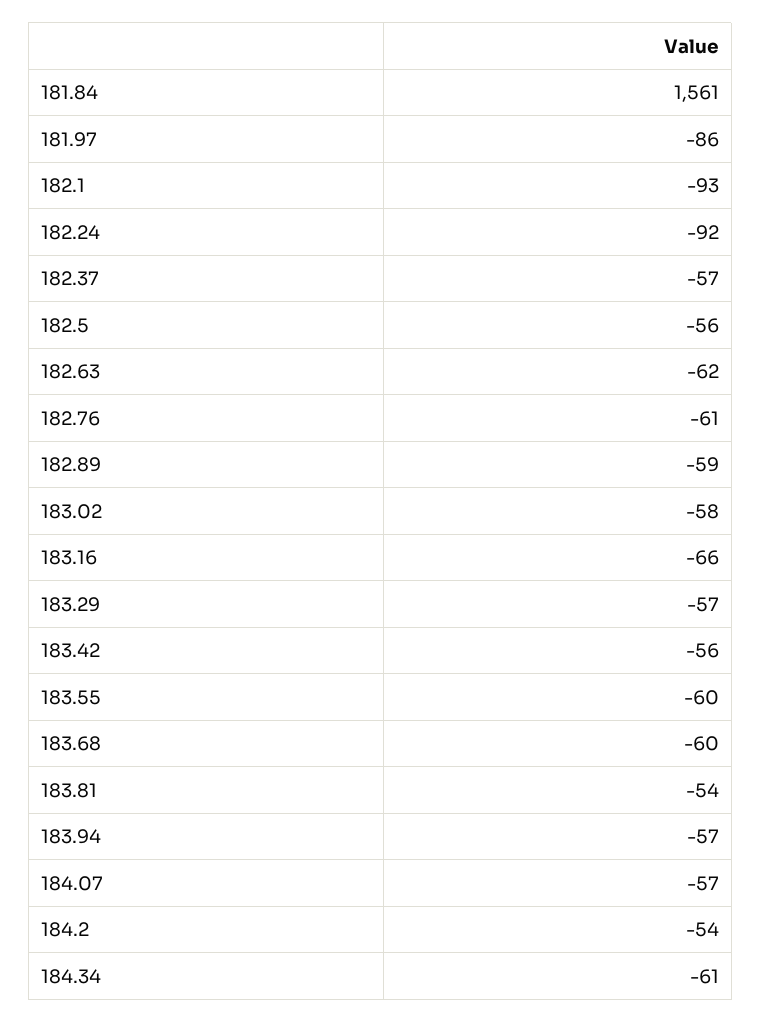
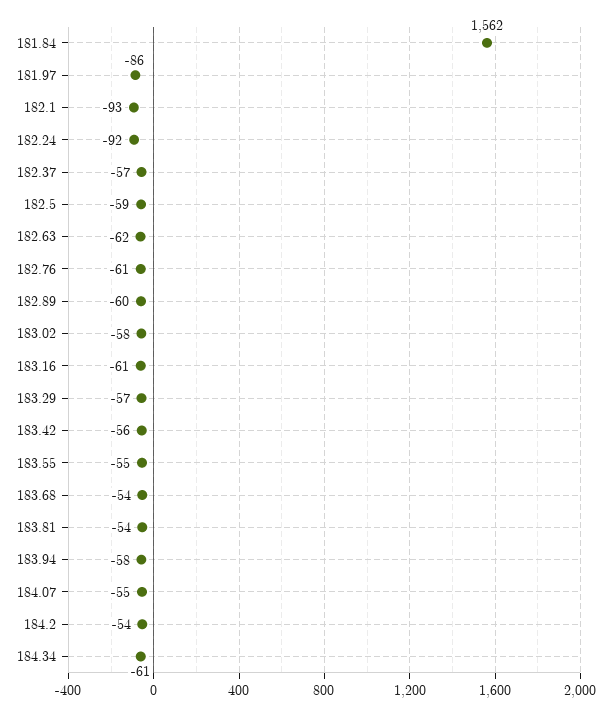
181.84: 1561 -> 1562
182.5: -56 -> -59
182.89: -59 -> -60
183.16: -66 -> -61
183.55: -60 -> -55
183.68: -60 -> -54
183.94: -57 -> -58
184.07: -57 -> -55

